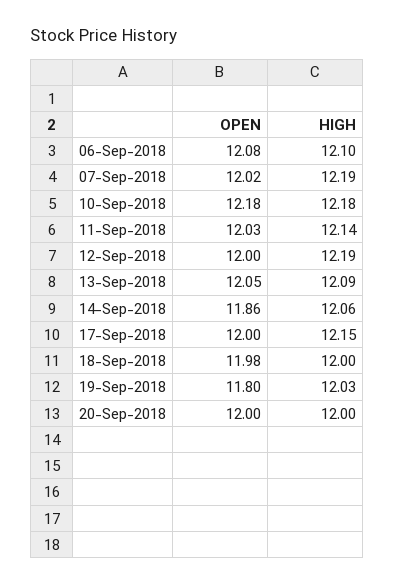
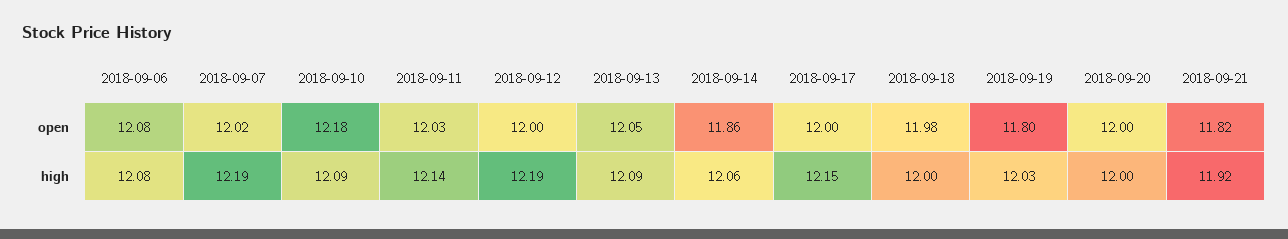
HIGH, 06-Sep-2018: 12.1 -> 12.08
HIGH, 10-Sep-2018: 12.18 -> 12.09
OPEN, 2018-09-21: none -> 11.82
HIGH, 2018-09-21: none -> 11.92

